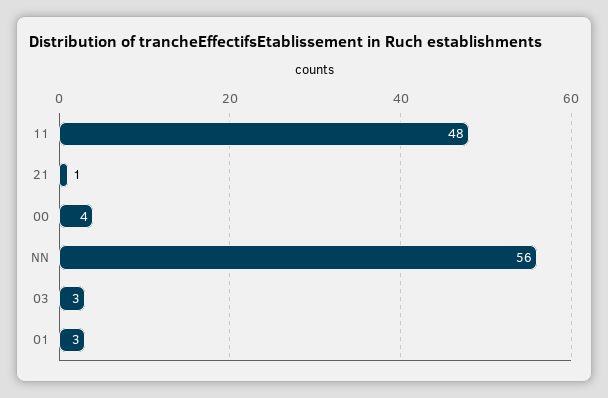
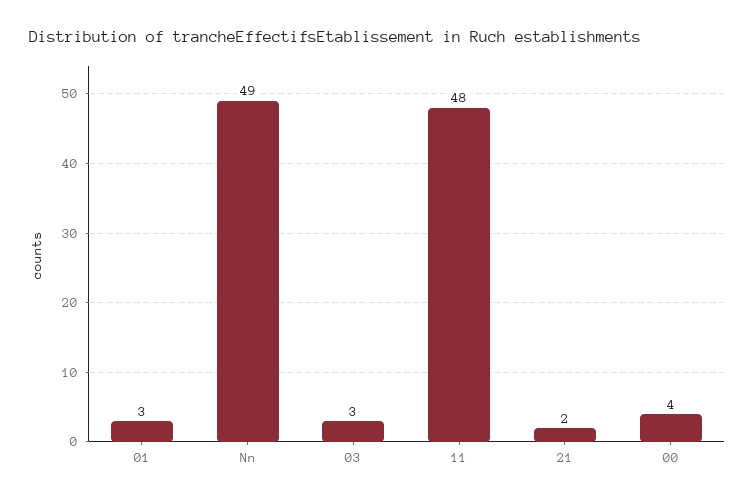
21: 1 -> 2
NN: 56 -> 49

